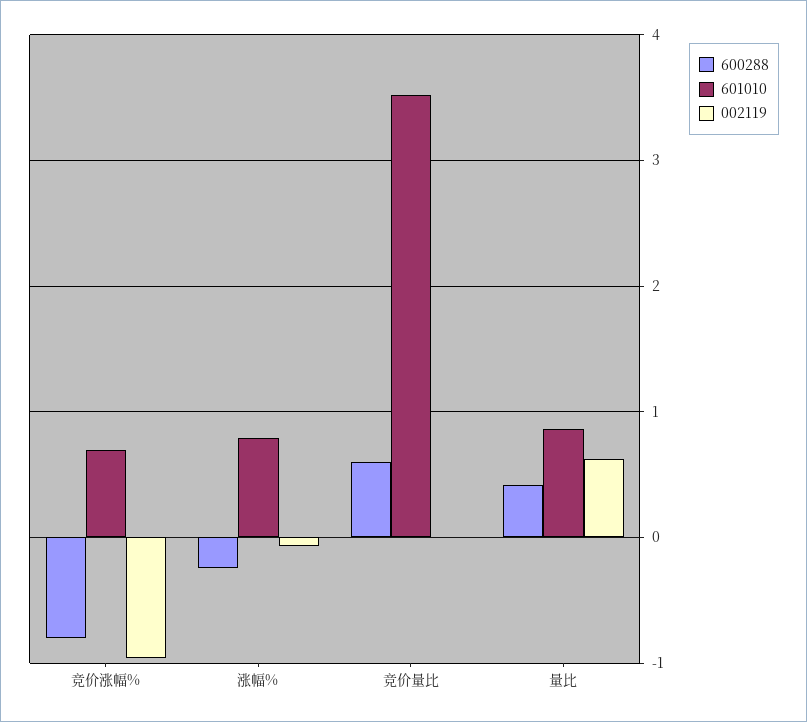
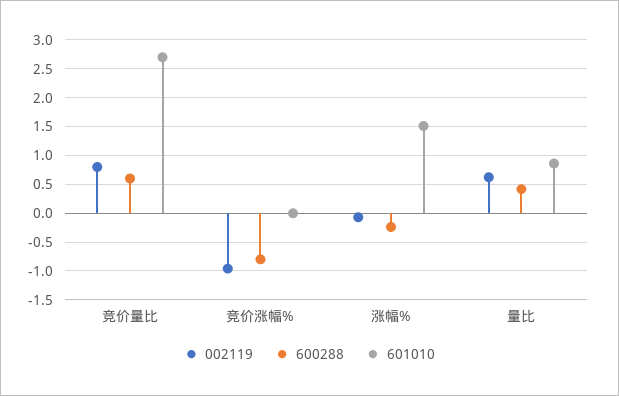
601010, 竞价涨幅%: 0.7 -> 0
601010, 涨幅%: 0.8 -> 1.5
601010, 竞价量比: 3.5 -> 2.75
002119, 竞价量比: 0 -> 0.75

